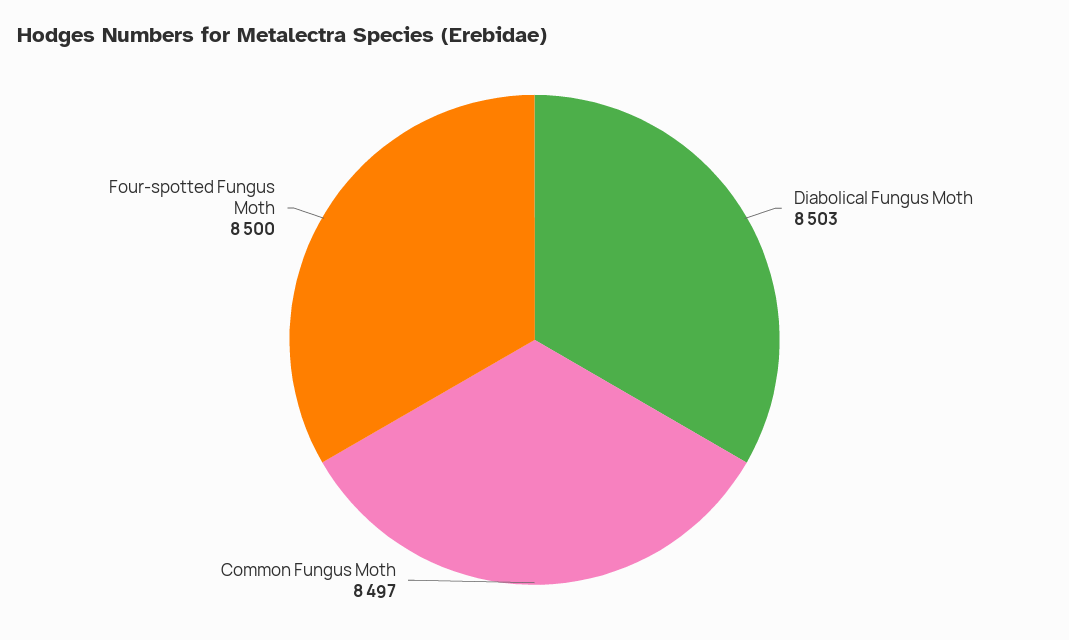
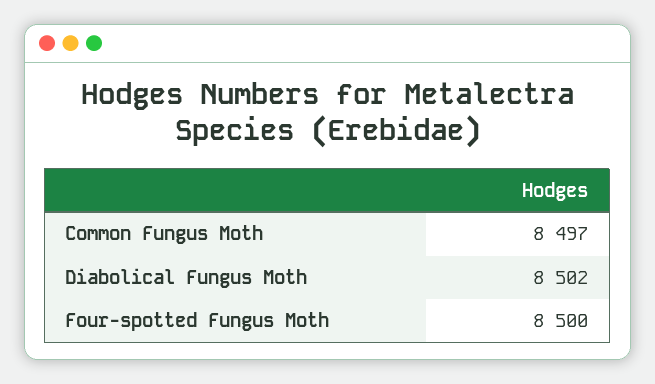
Diabolical Fungus Moth: 8503 -> 8502

